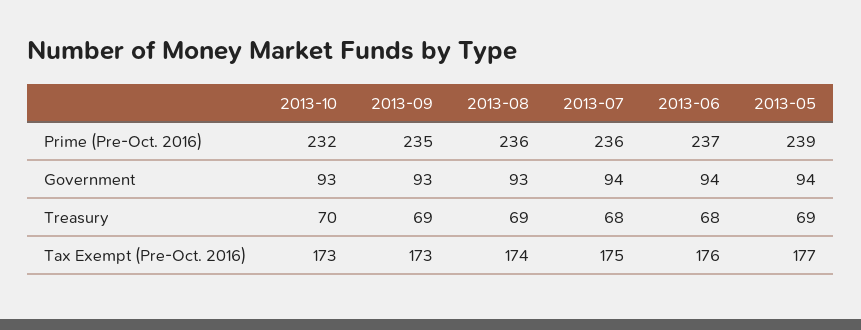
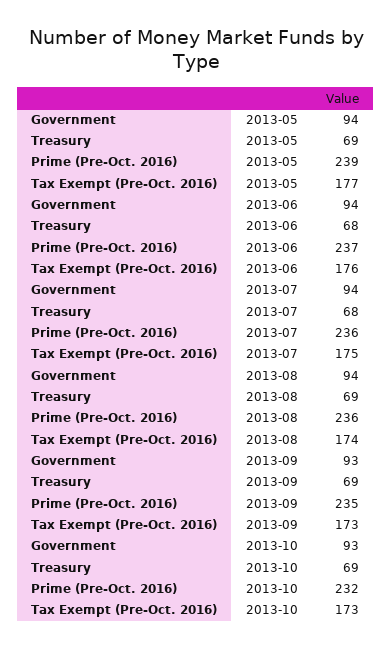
2013-08, Government: 93 -> 94
2013-10, Treasury: 70 -> 69

